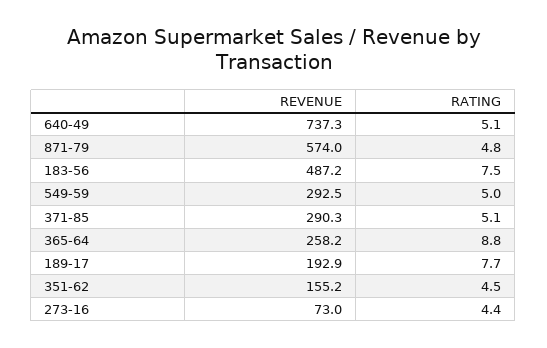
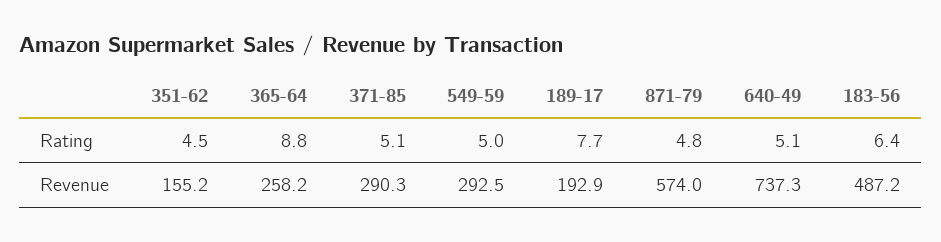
RATING, 183-56: 7.5 -> 6.4
REVENUE, 273-16: 73 -> none
RATING, 273-16: 4.4 -> none

